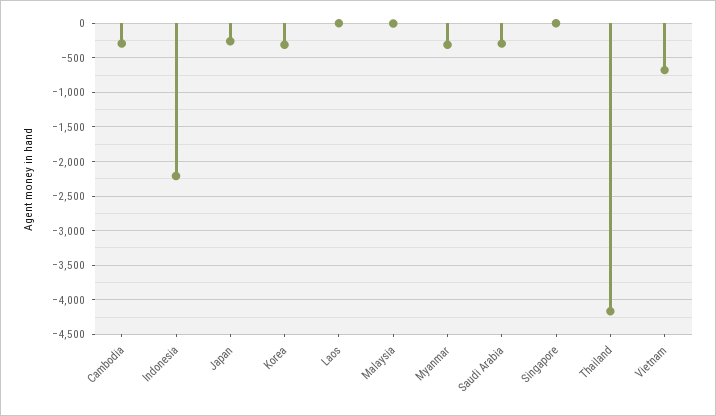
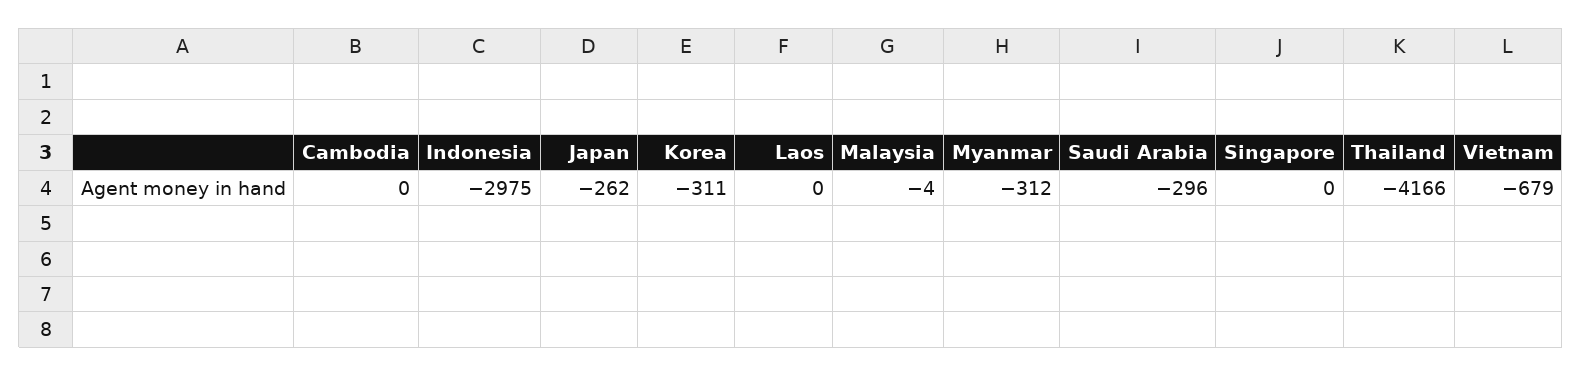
Cambodia: -300 -> 0
Indonesia: -2200 -> -2975

